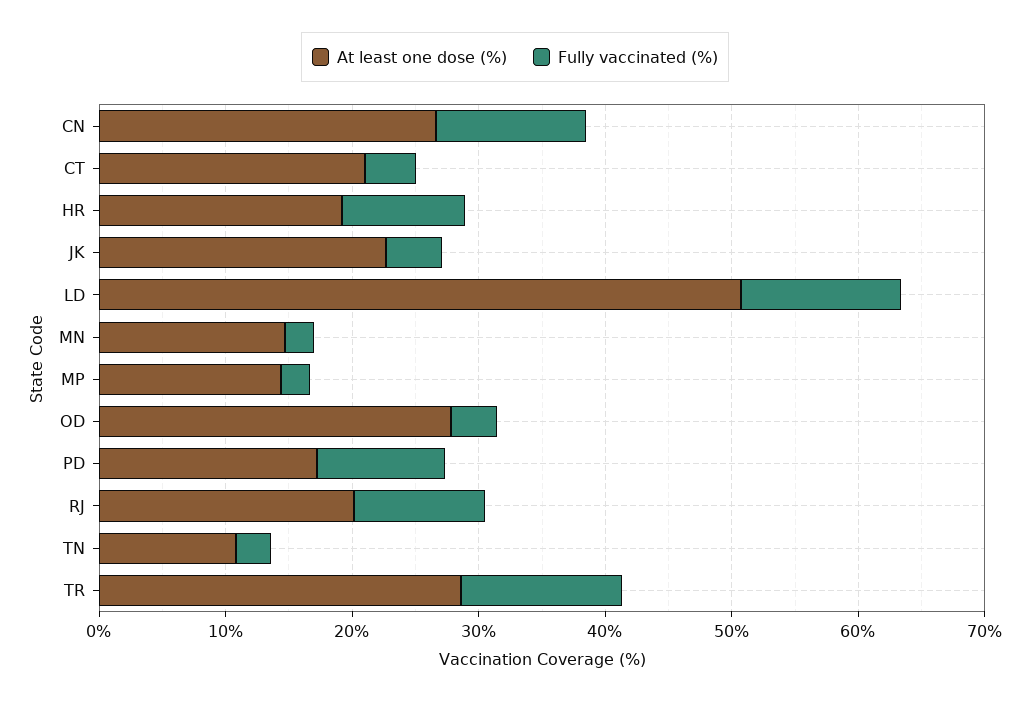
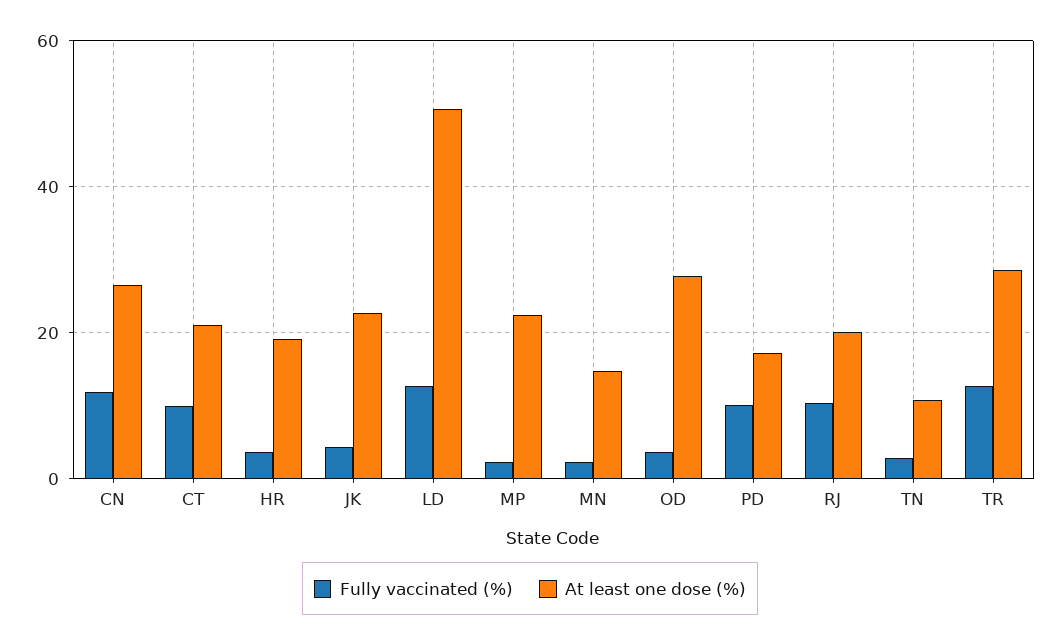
Fully vaccinated (%), CT: 4 -> 10
Fully vaccinated (%), HR: 10 -> 4
At least one dose (%), MP: 14 -> 22

